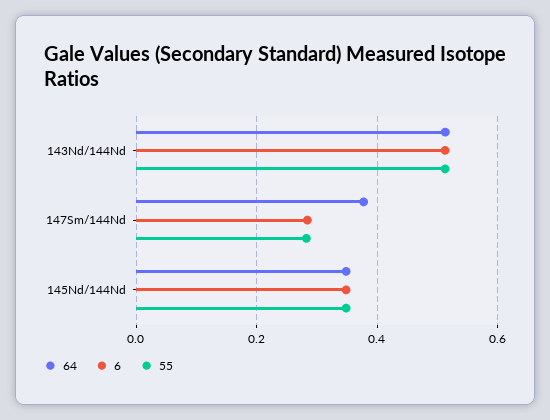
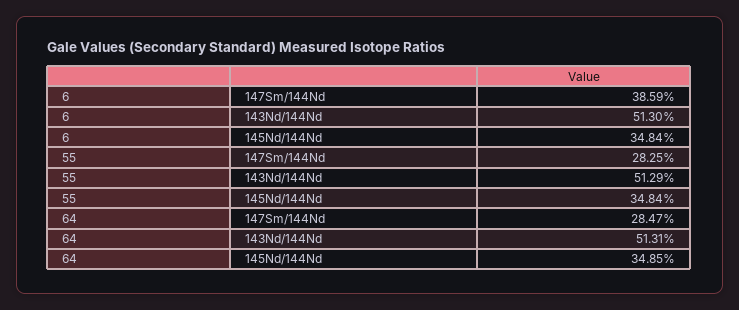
64, 147Sm/144Nd: 0.38 -> 0.2847
6, 147Sm/144Nd: 0.28 -> 0.3859

